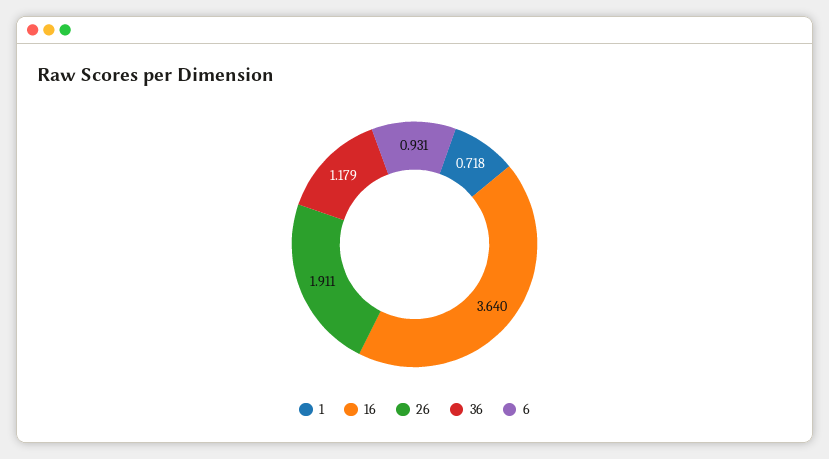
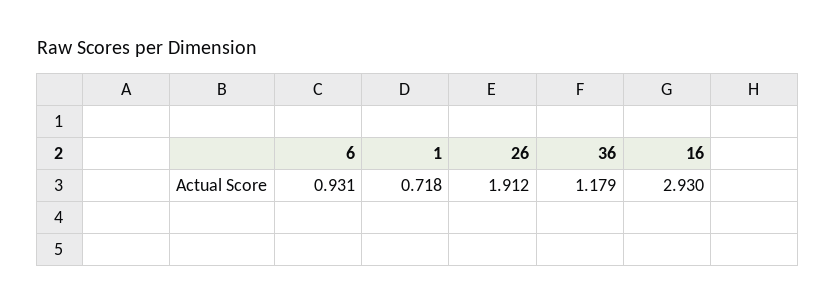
16: 3.64 -> 2.93
26: 1.911 -> 1.912

